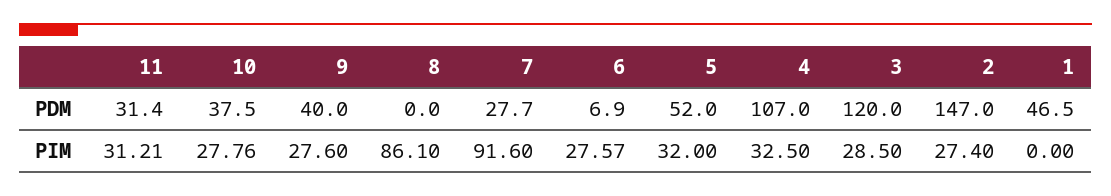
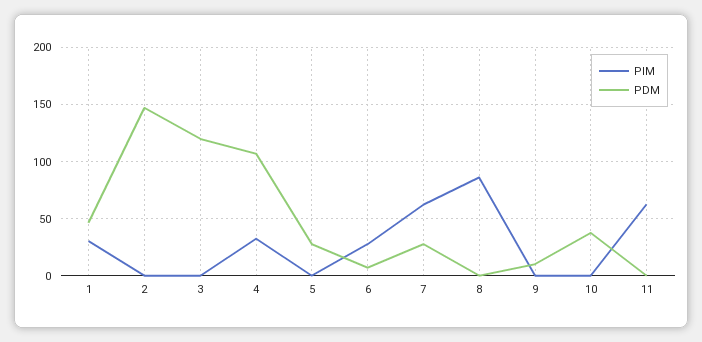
PDM, 11: 31.4 -> 0
PDM, 9: 40 -> 10
PDM, 5: 52 -> 30
PIM, 11: 31.21 -> 60
PIM, 10: 27.76 -> 0
PIM, 9: 27.6 -> 0
PIM, 7: 91.6 -> 60
PIM, 5: 32 -> 0
PIM, 3: 28.5 -> 0
PIM, 2: 27.4 -> 0
PIM, 1: 0 -> 30

